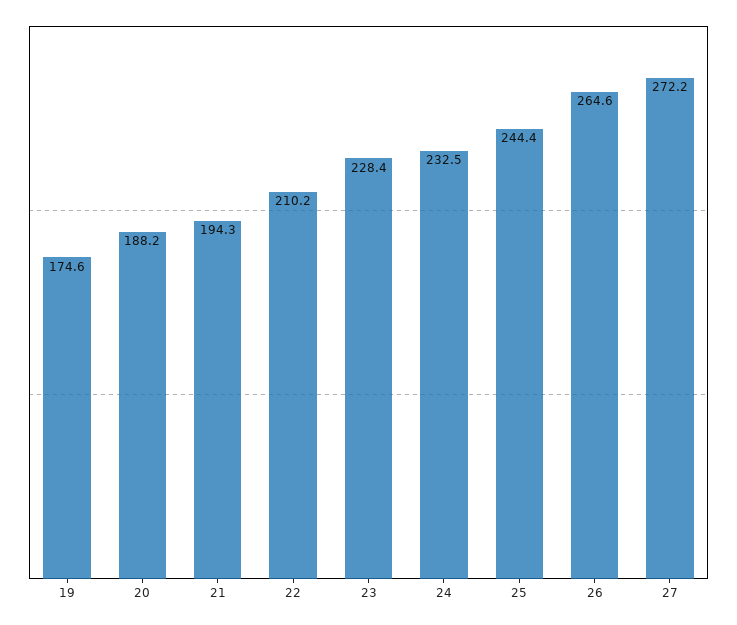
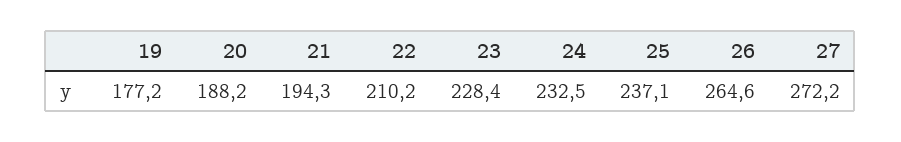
19: 174.6 -> 177.2
25: 244.4 -> 237.1

